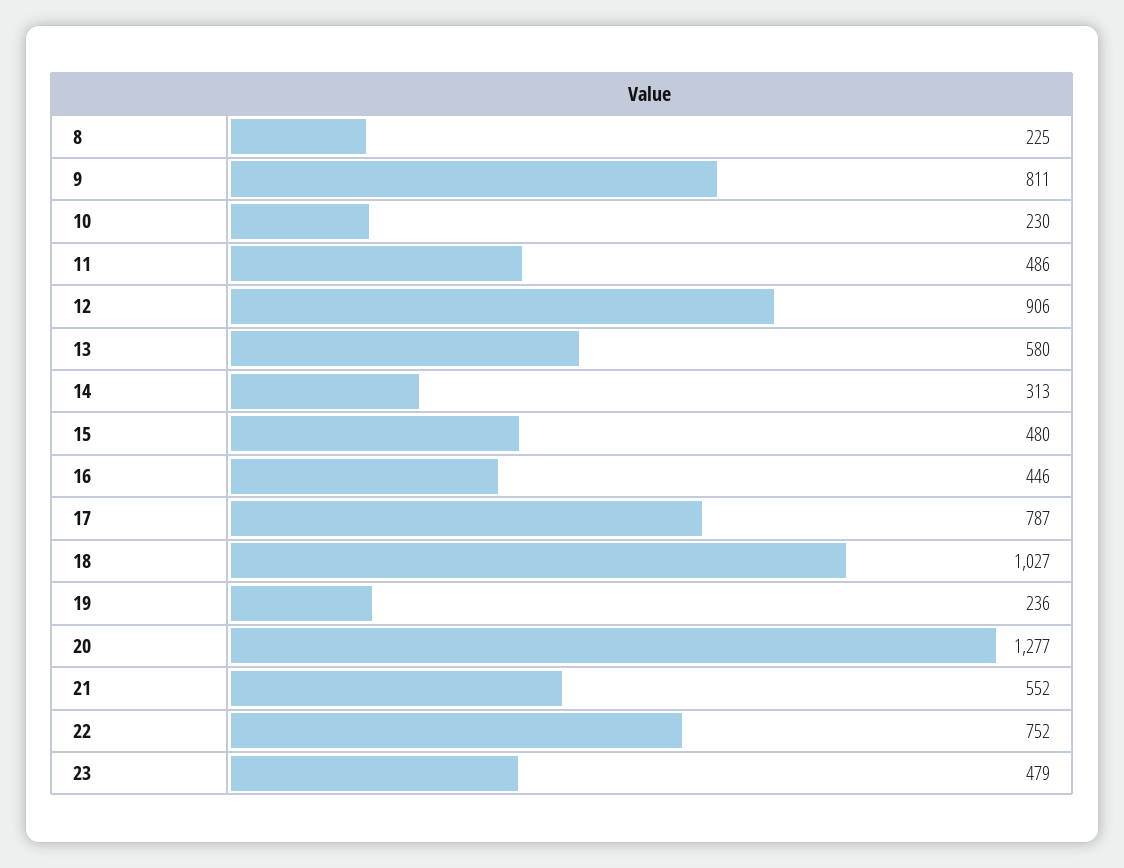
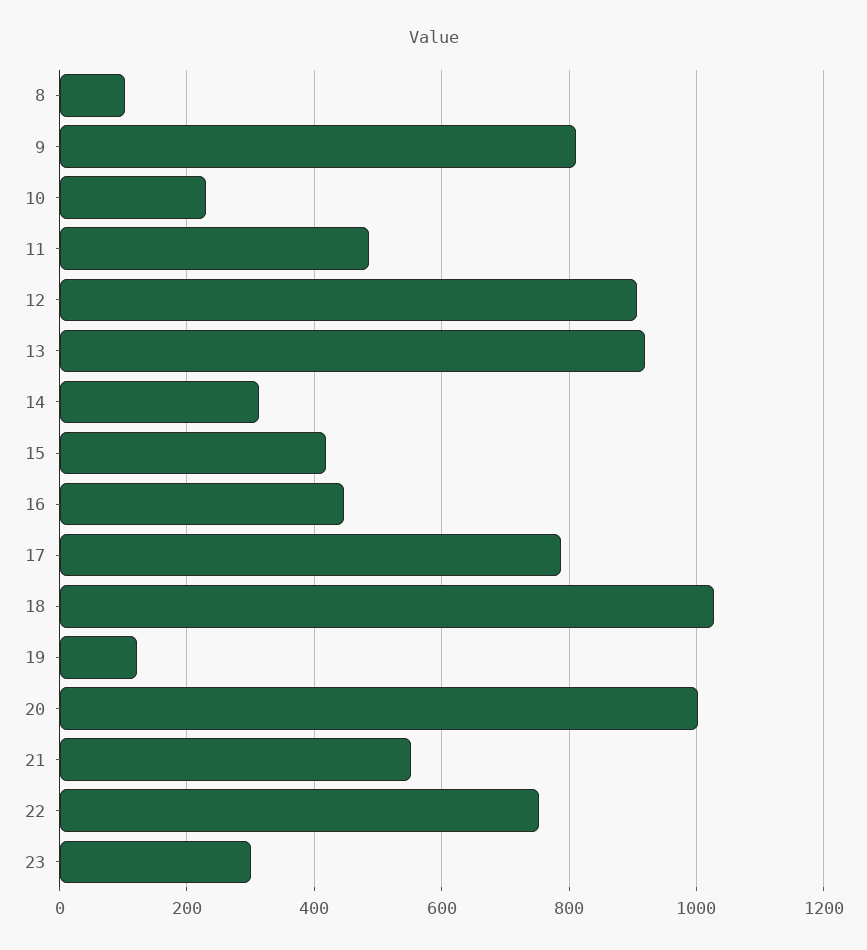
8: 225 -> 100
13: 580 -> 920
15: 480 -> 420
19: 236 -> 120
20: 1277 -> 1000
23: 479 -> 300

